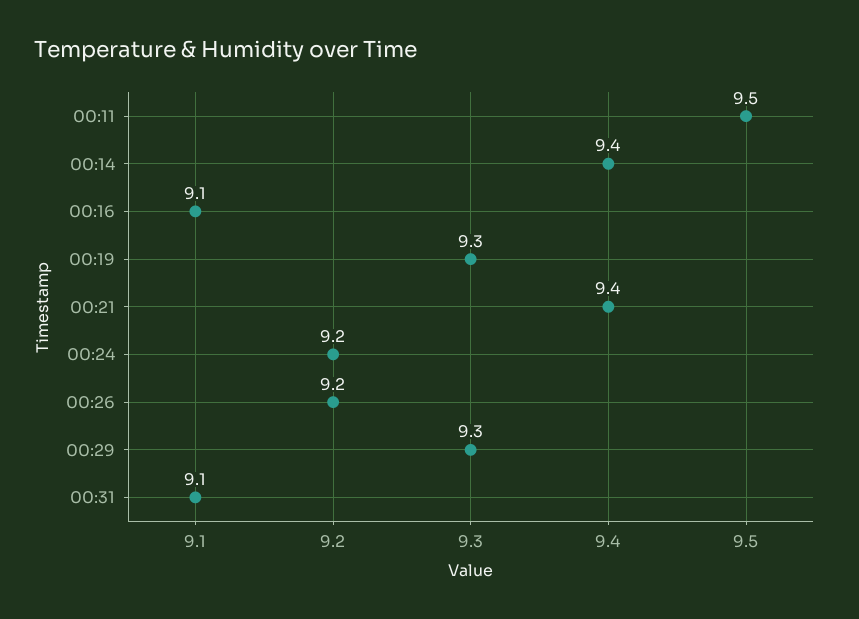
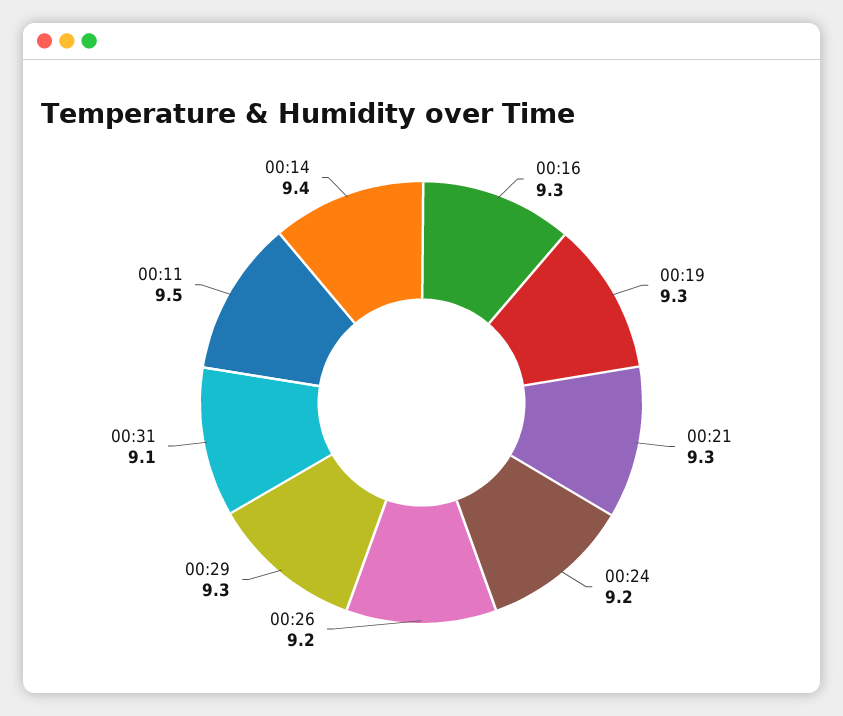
00:16: 9.1 -> 9.3
00:21: 9.4 -> 9.3

